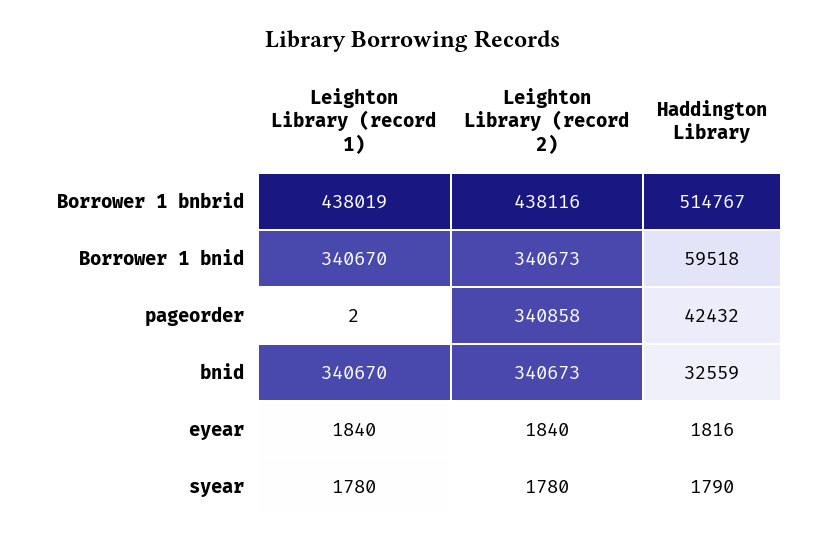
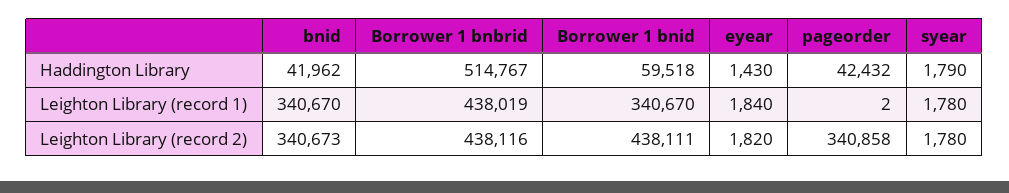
Leighton Library (record 2), Borrower 1 bnid: 340673 -> 438111
Haddington Library, bnid: 32559 -> 41962
Leighton Library (record 2), eyear: 1840 -> 1820
Haddington Library, eyear: 1816 -> 1430

